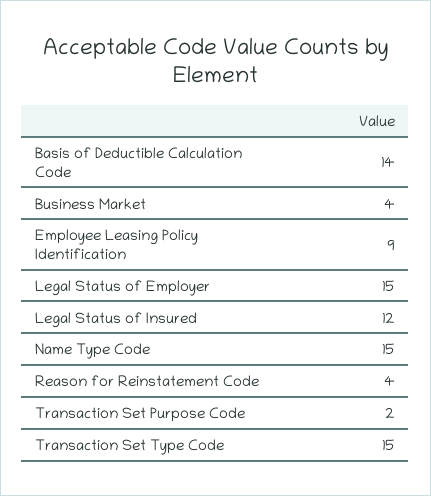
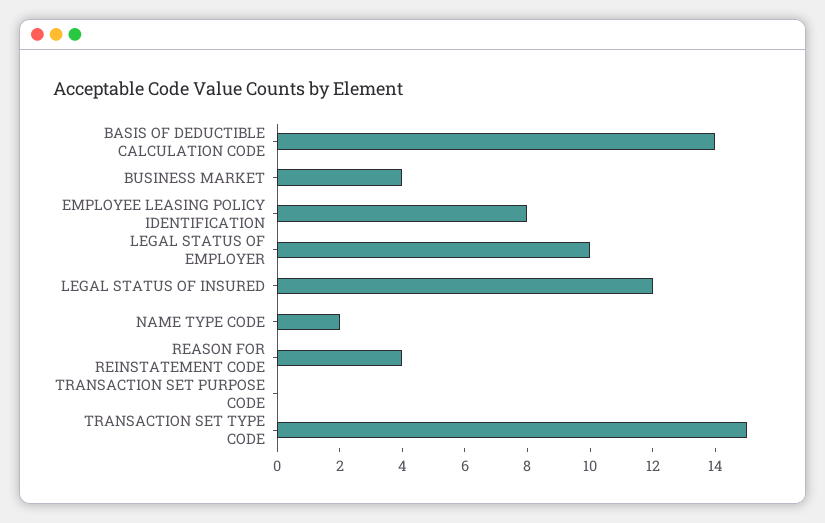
Employee Leasing Policy Identification: 9 -> 8
Legal Status of Employer: 15 -> 10
Name Type Code: 15 -> 2
Transaction Set Purpose Code: 2 -> 0

